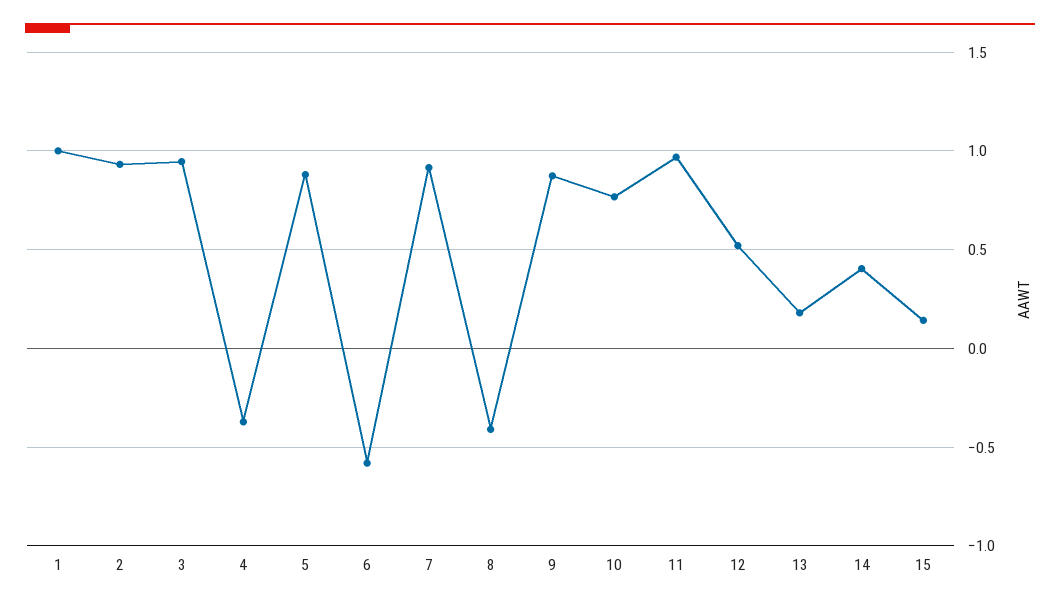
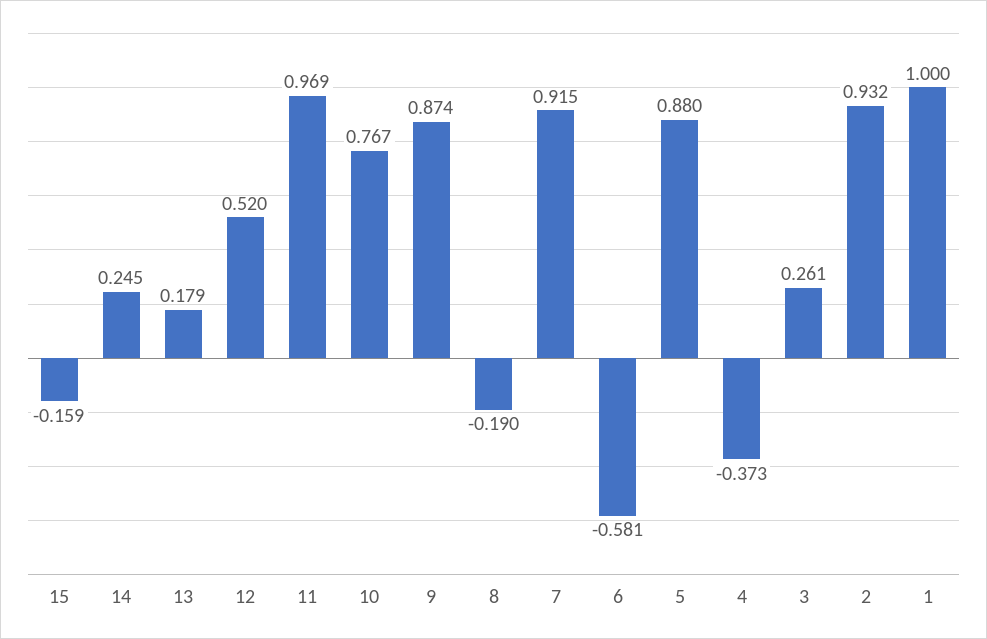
3: 0.95 -> 0.261
8: -0.4 -> -0.19
14: 0.4 -> 0.245
15: 0.15 -> -0.159

